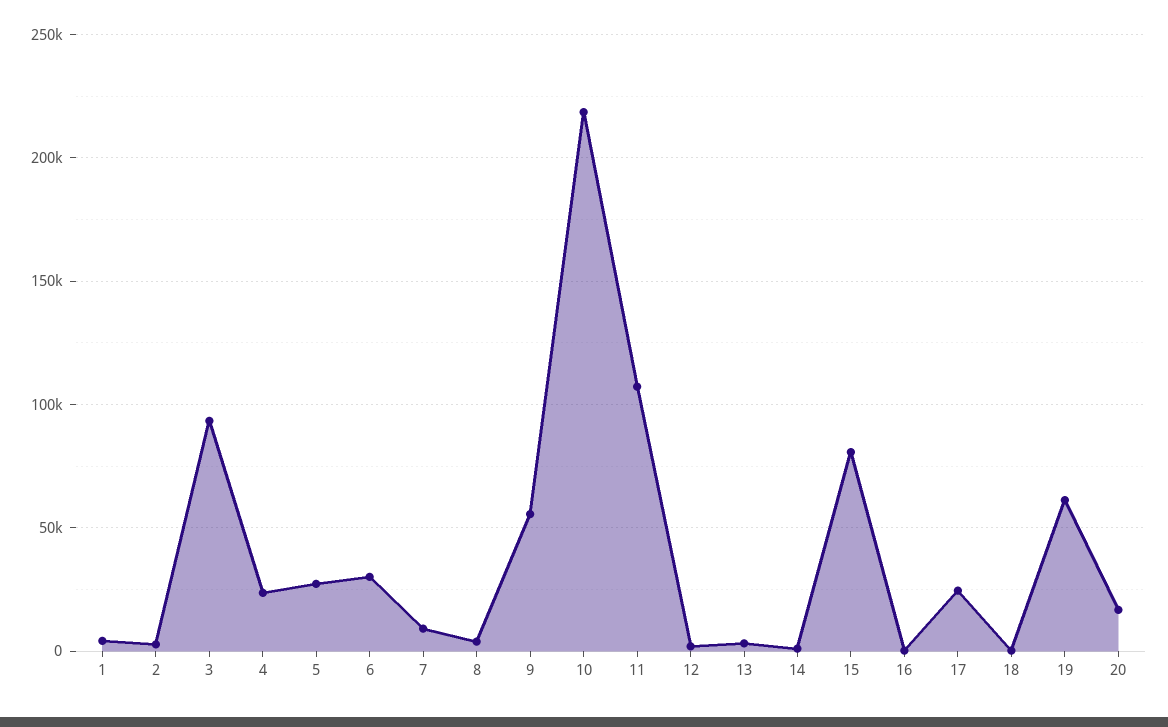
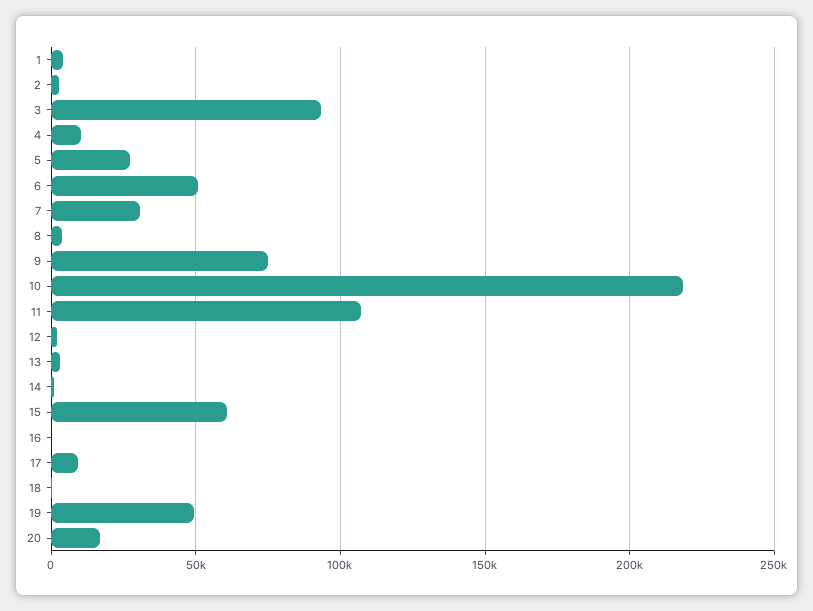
4: 25000 -> 10000
6: 30000 -> 50000
7: 10000 -> 30000
9: 55000 -> 75000
15: 80000 -> 60000
17: 25000 -> 10000
19: 60000 -> 50000

